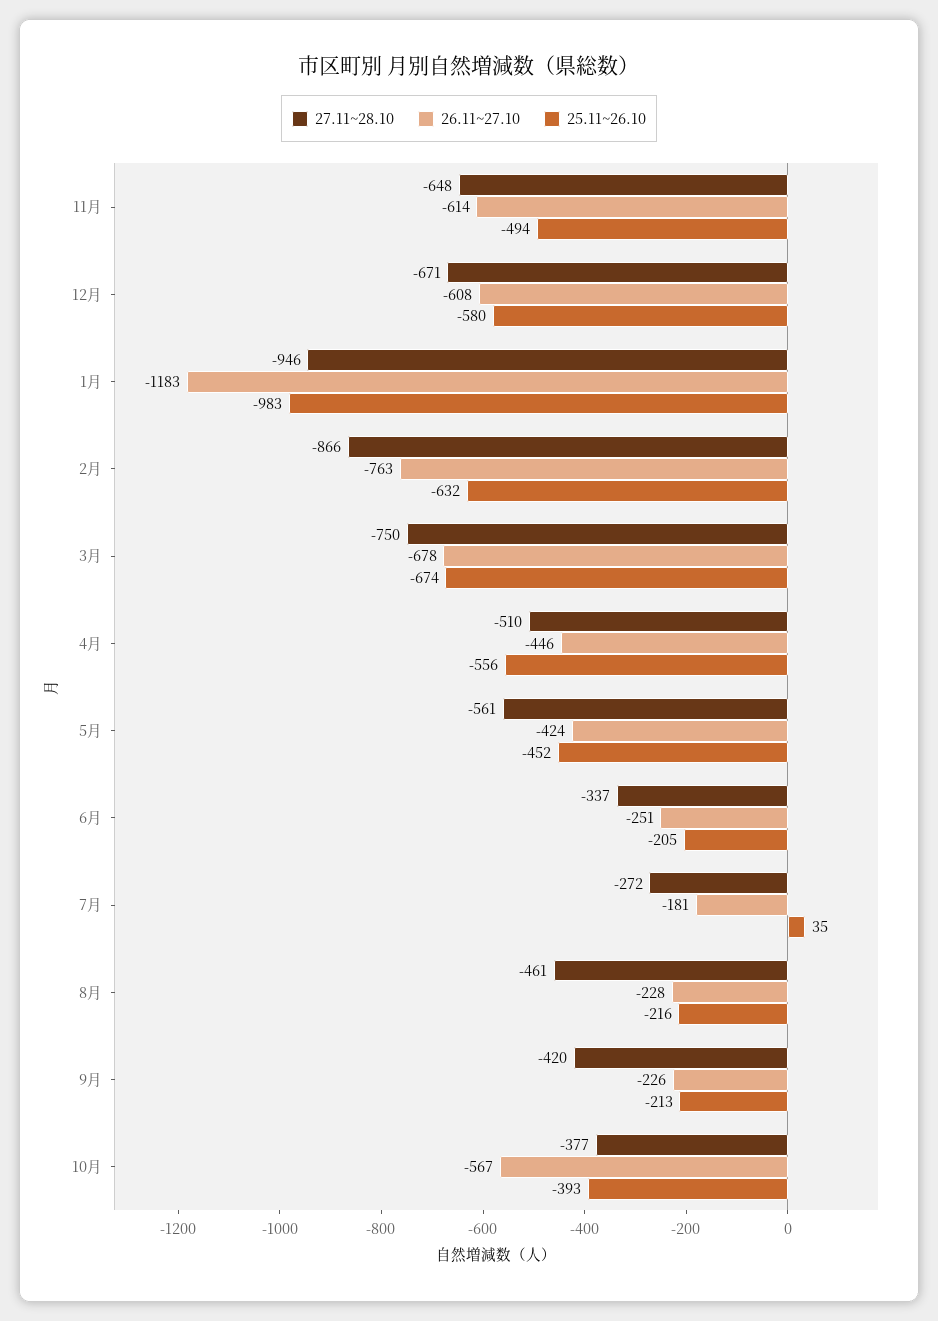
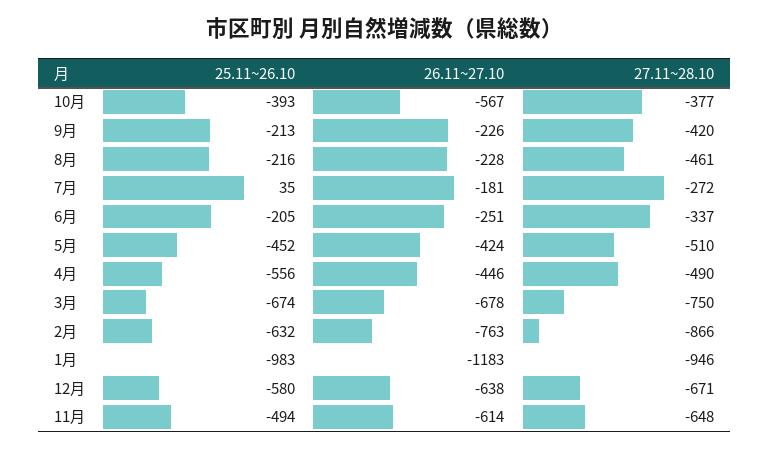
26.11~27.10, 12月: -608 -> -638
27.11~28.10, 4月: -510 -> -490
27.11~28.10, 5月: -561 -> -510

